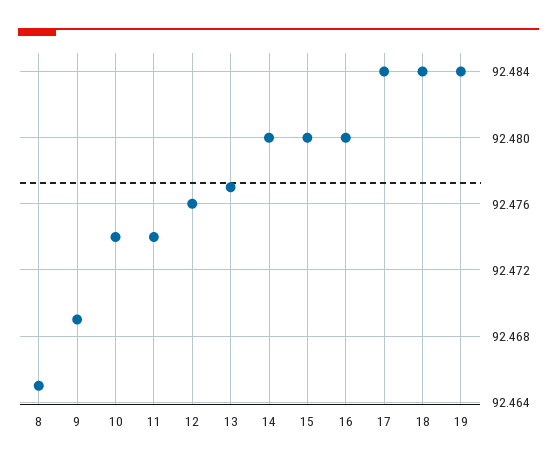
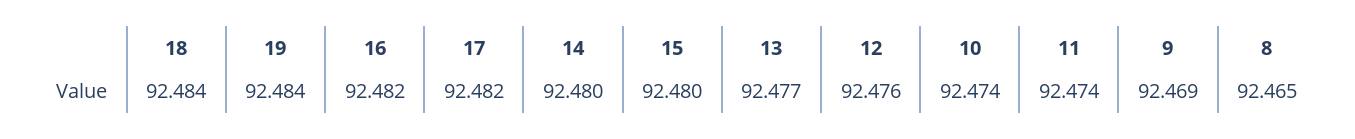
16: 92.48 -> 92.482
17: 92.484 -> 92.482

